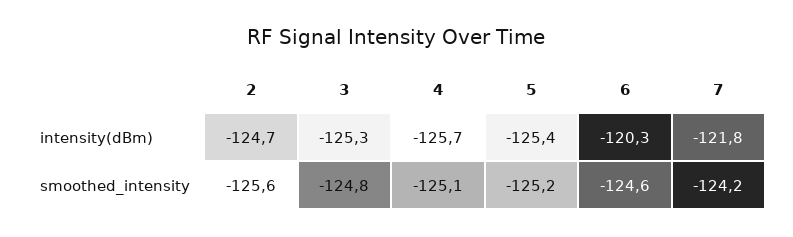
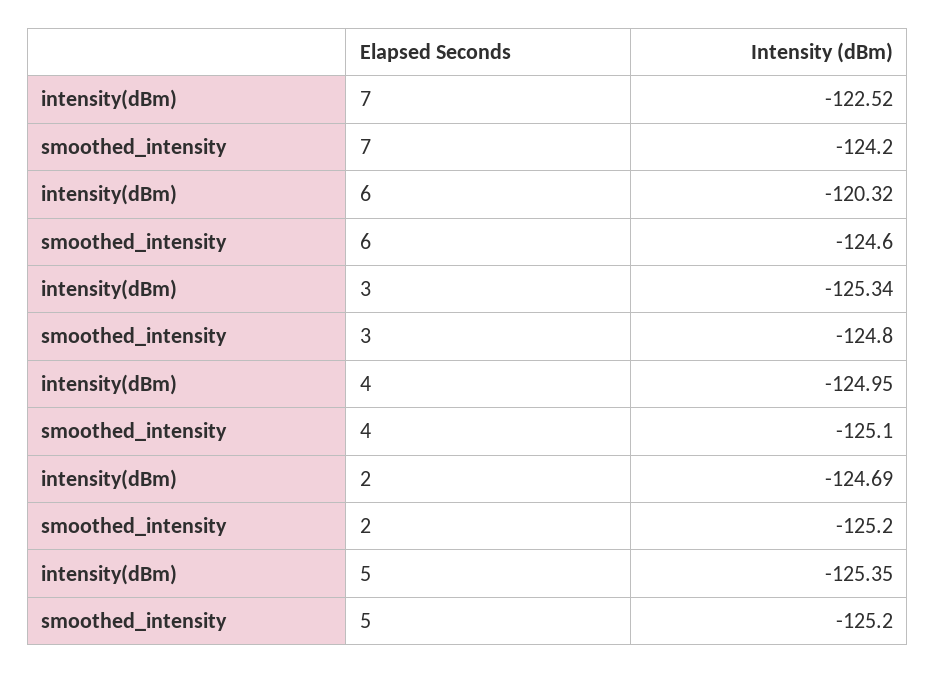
4, intensity(dBm): -125.7 -> -124.95
7, intensity(dBm): -121.8 -> -122.52
2, smoothed_intensity: -125.6 -> -125.2

